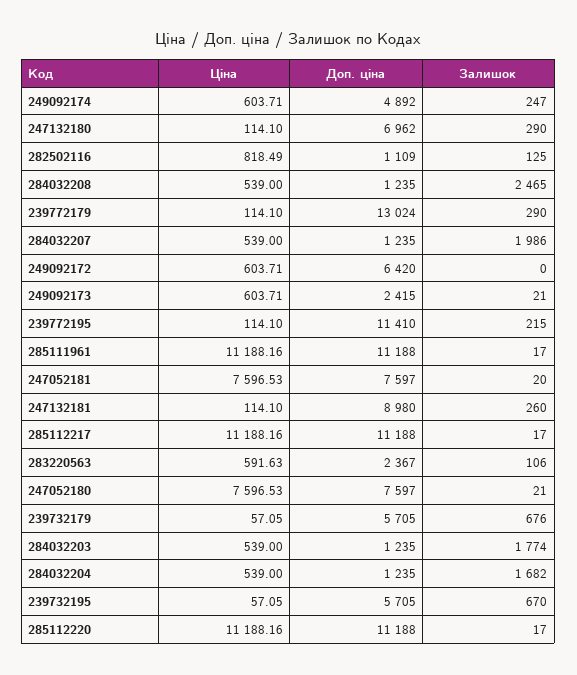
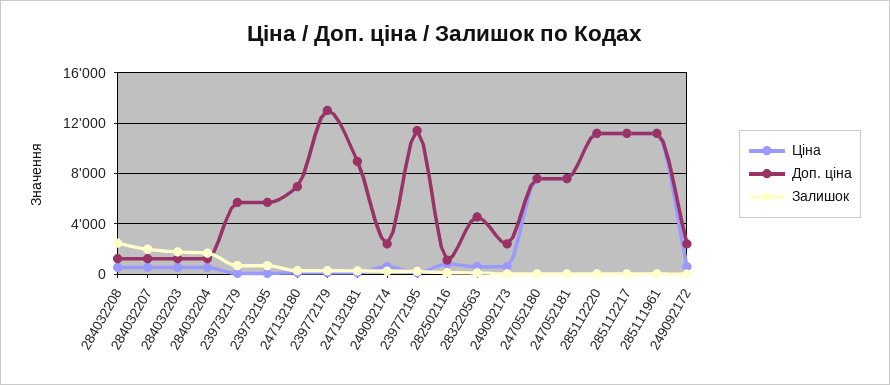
Доп. ціна, 249092174: 4892 -> 2500
Доп. ціна, 249092172: 6420 -> 2500
Доп. ціна, 283220563: 2367 -> 4500

